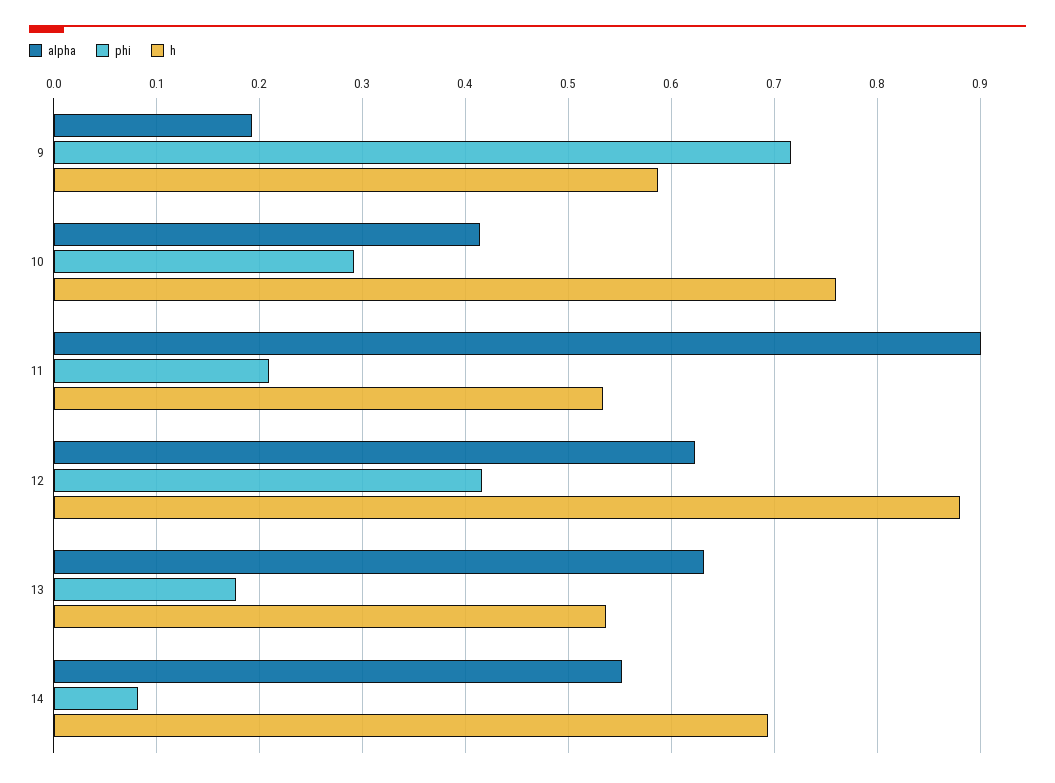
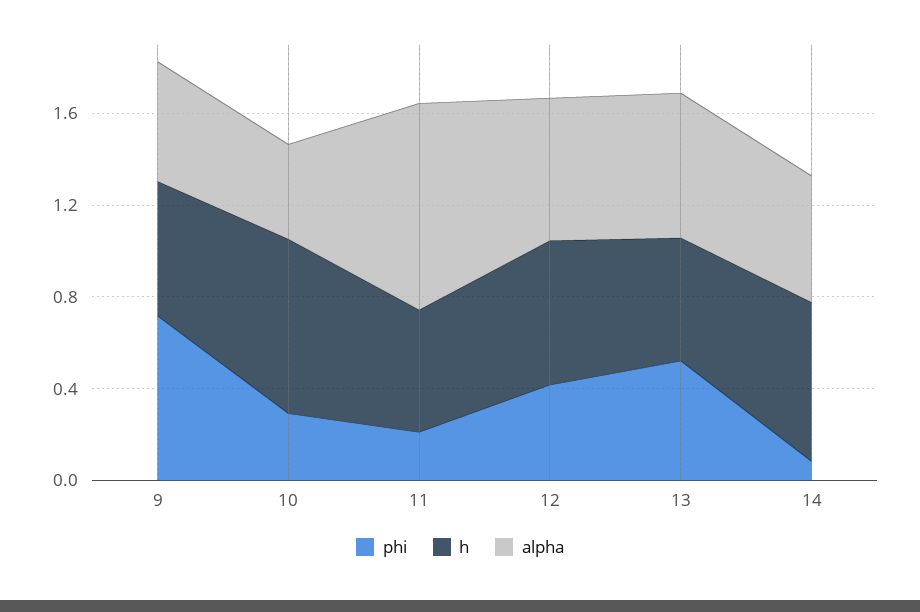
alpha, 9: 0.19 -> 0.5
h, 12: 0.88 -> 0.6
phi, 13: 0.18 -> 0.5

